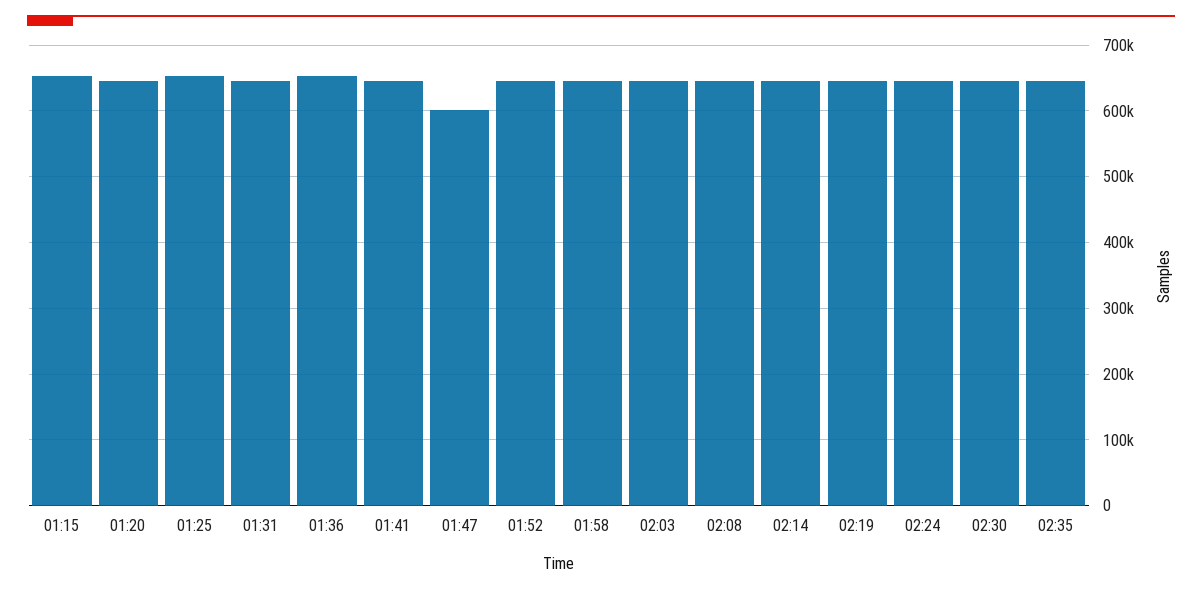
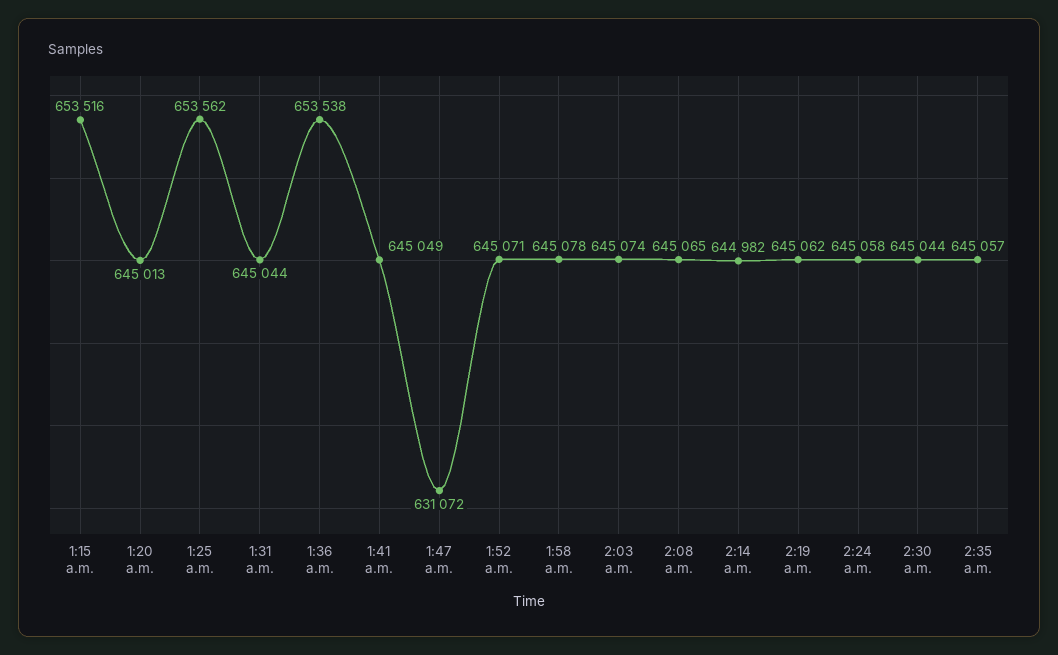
01:47: 600000 -> 631072

